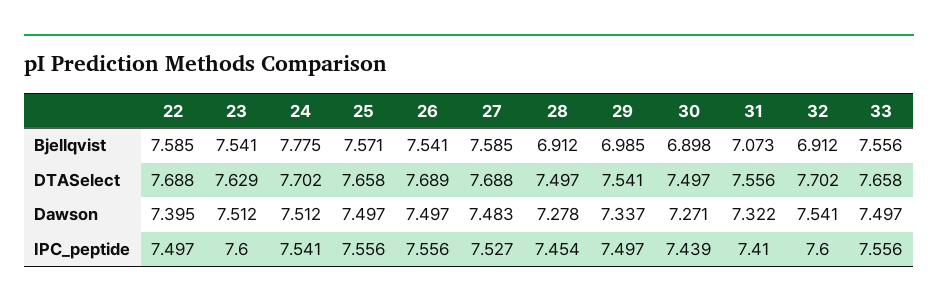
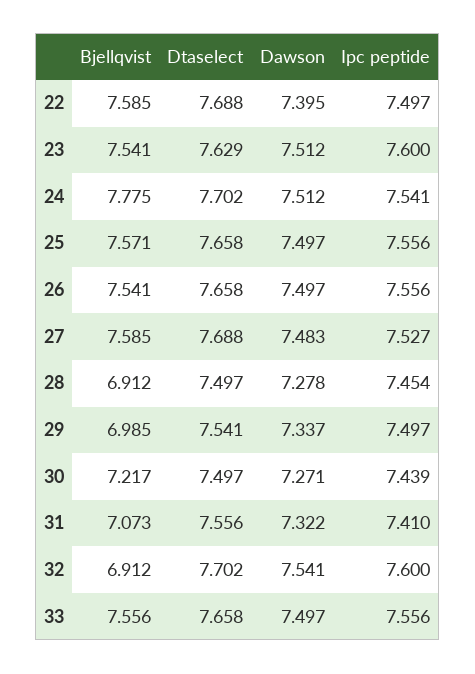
30, Bjellqvist: 6.898 -> 7.217
26, DTASelect: 7.689 -> 7.658

